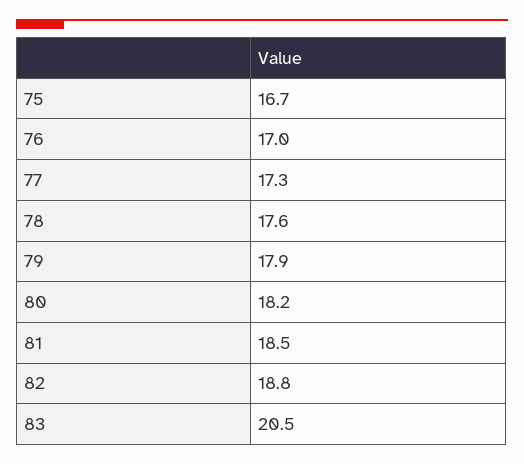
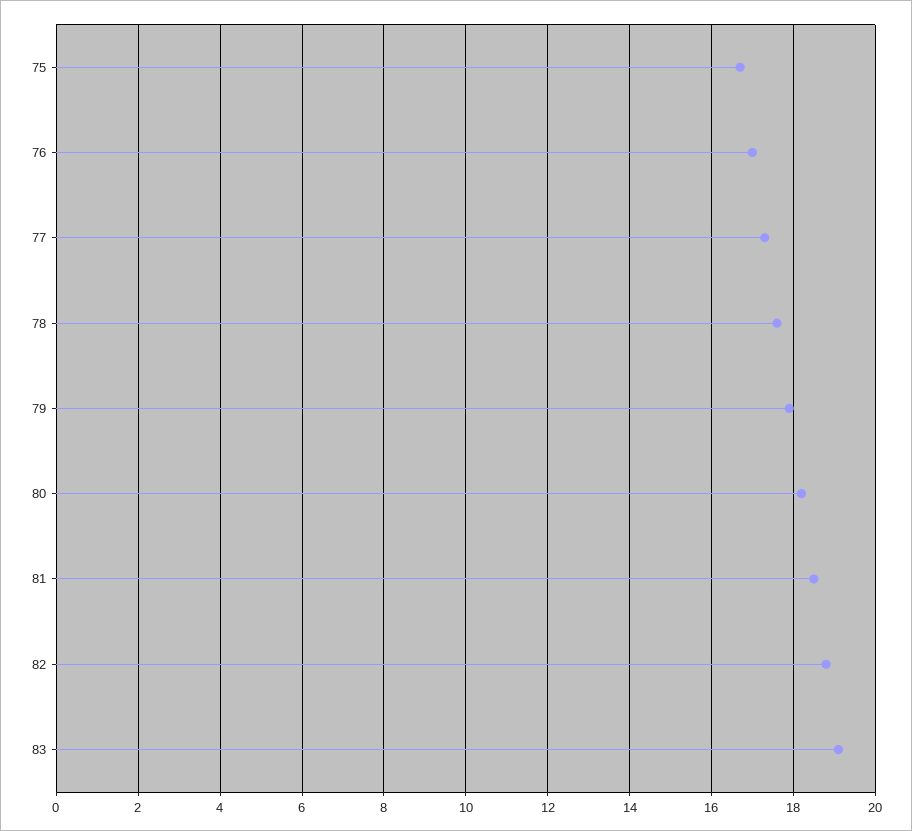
83: 20.5 -> 19

